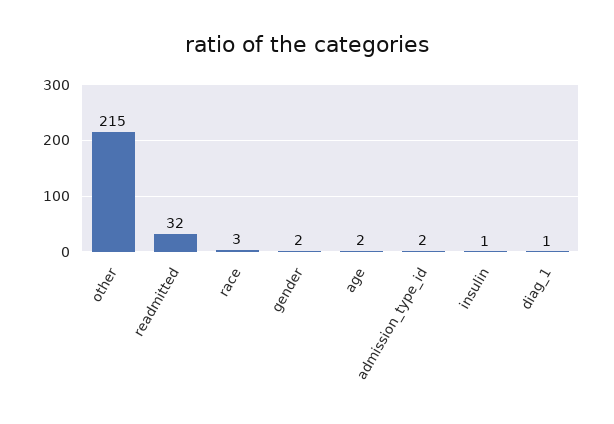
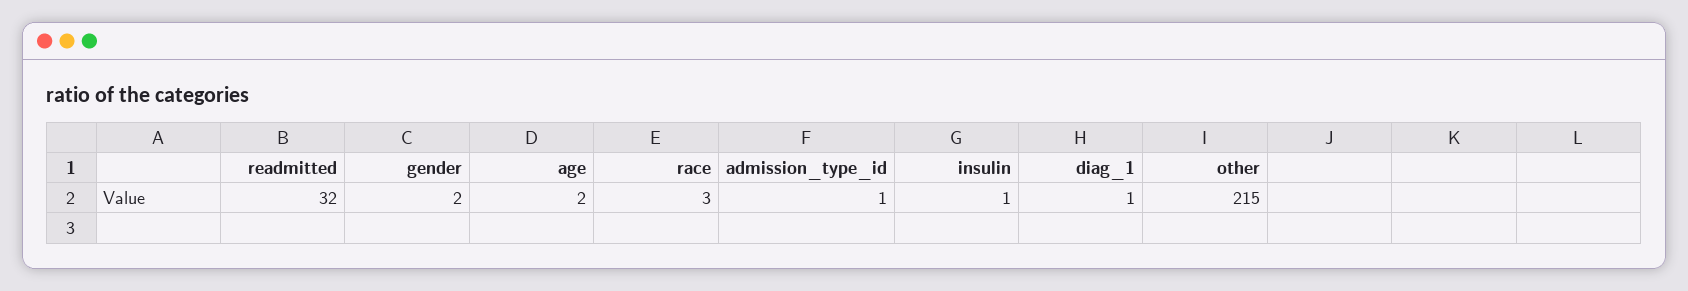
admission_type_id: 2 -> 1

